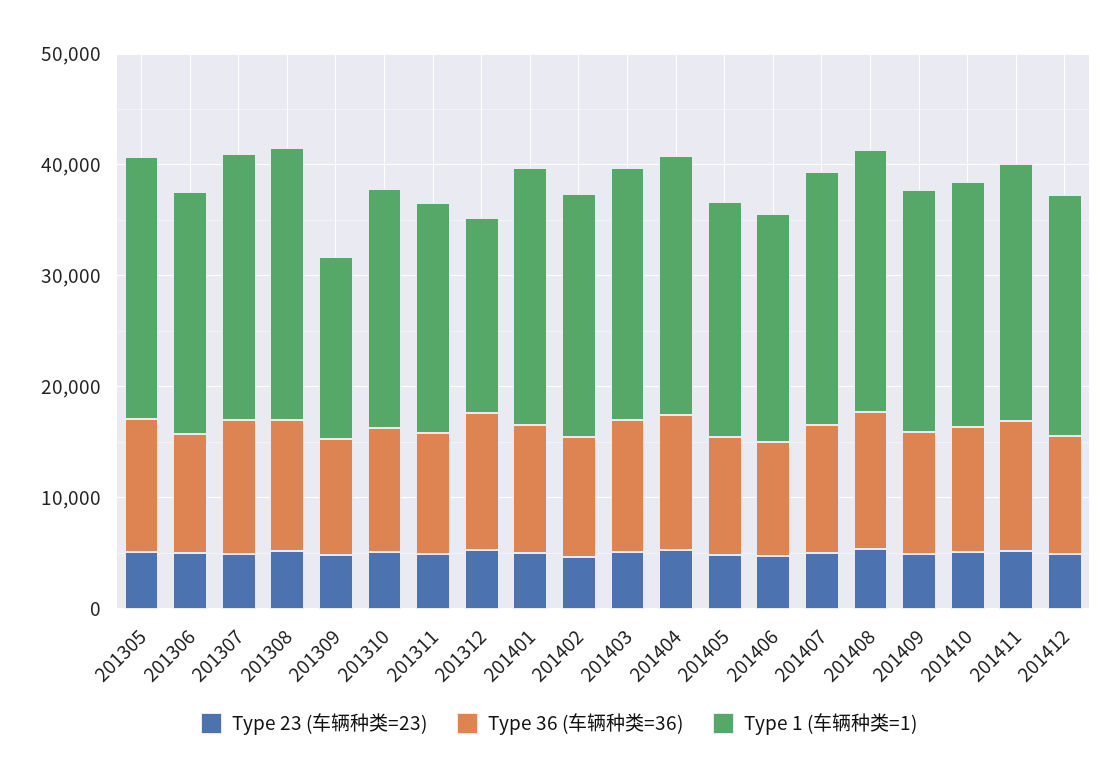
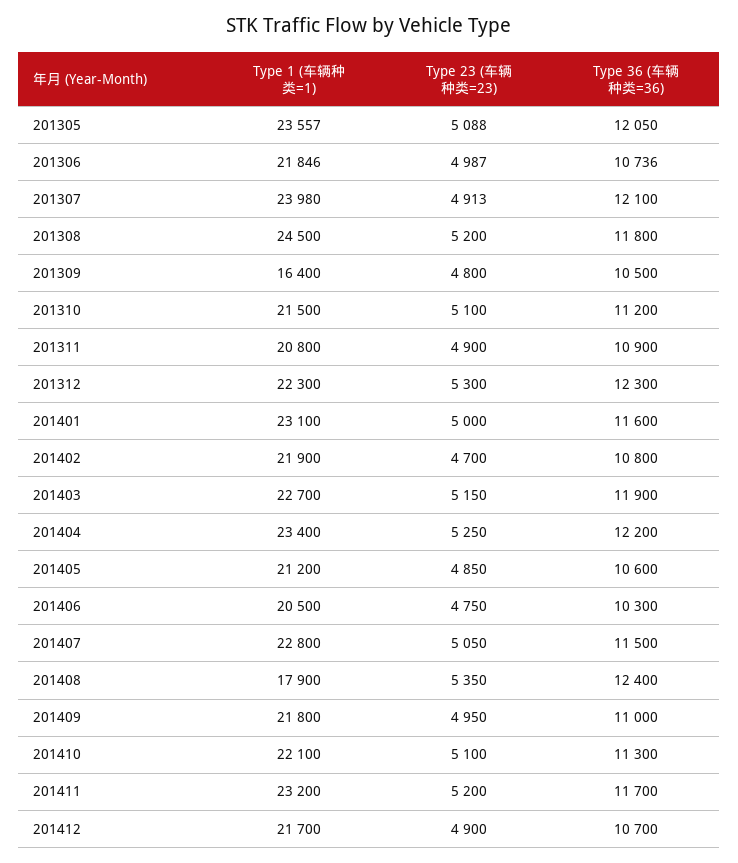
Type 1 (车辆种类=1), 201312: 18000 -> 22300
Type 1 (车辆种类=1), 201408: 24000 -> 17900

